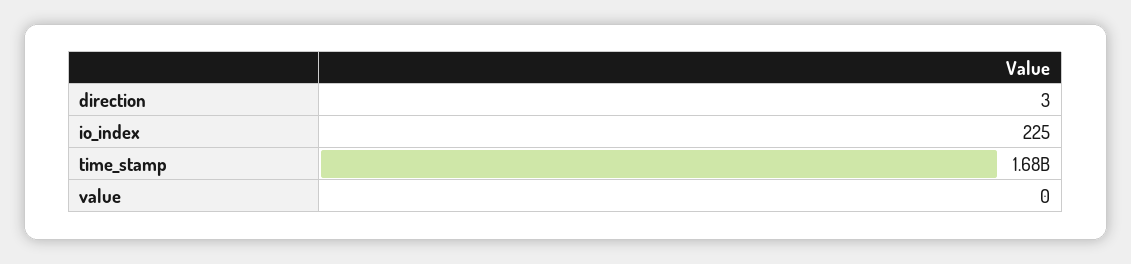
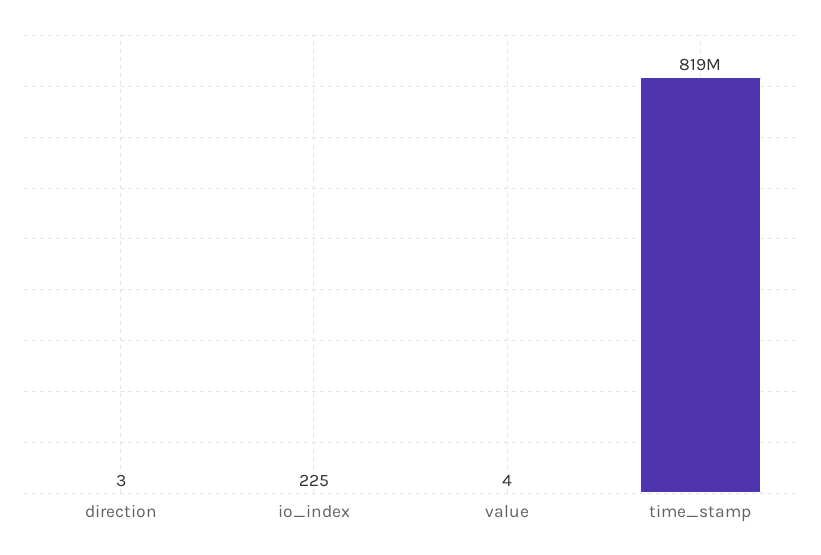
time_stamp: 1680000000 -> 819000000
value: 0 -> 4

